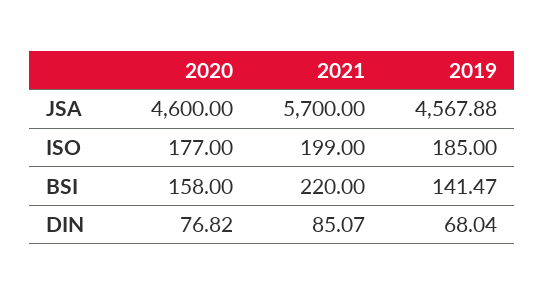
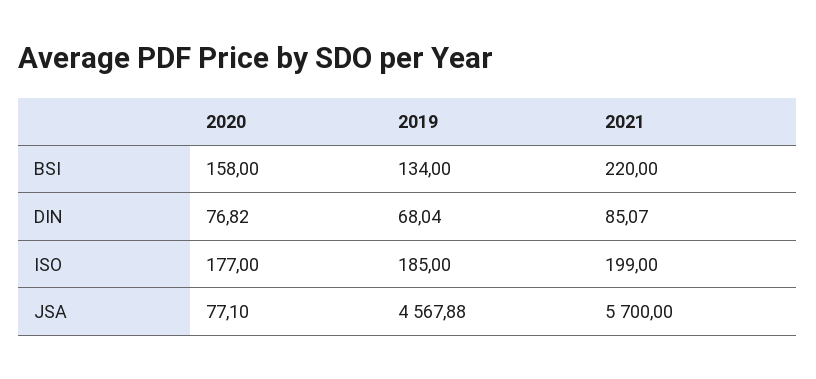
2020, JSA: 4600 -> 77.1
2019, BSI: 141.47 -> 134

